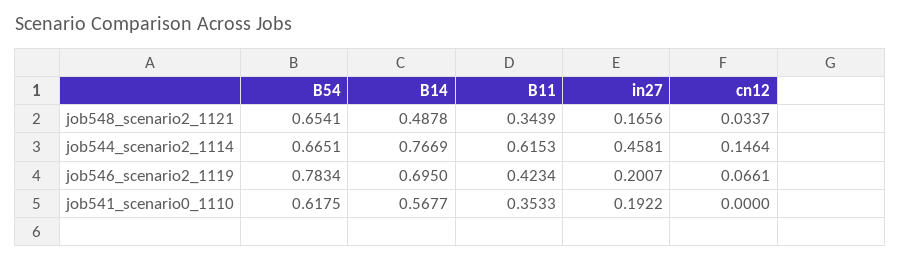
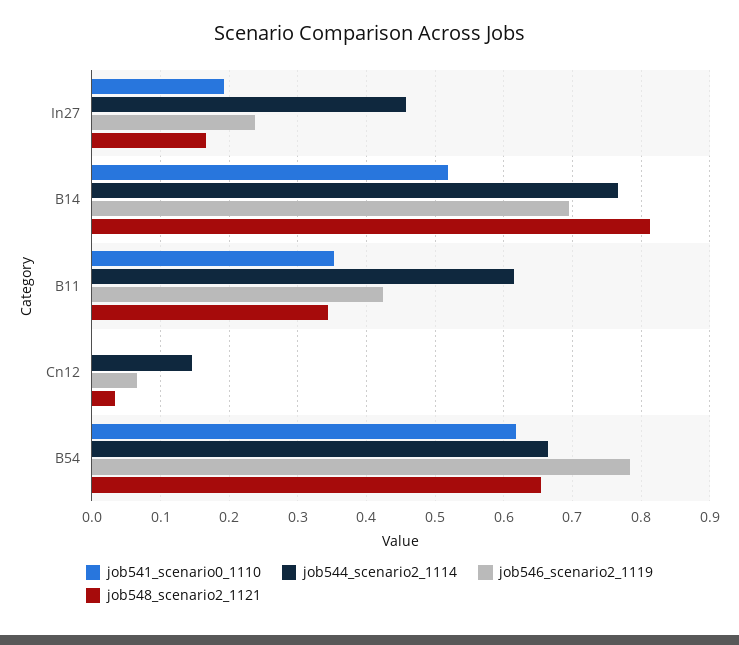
job548_scenario2_1121, B14: 0.4878 -> 0.81
job546_scenario2_1119, in27: 0.2007 -> 0.24
job541_scenario0_1110, B14: 0.5677 -> 0.52

